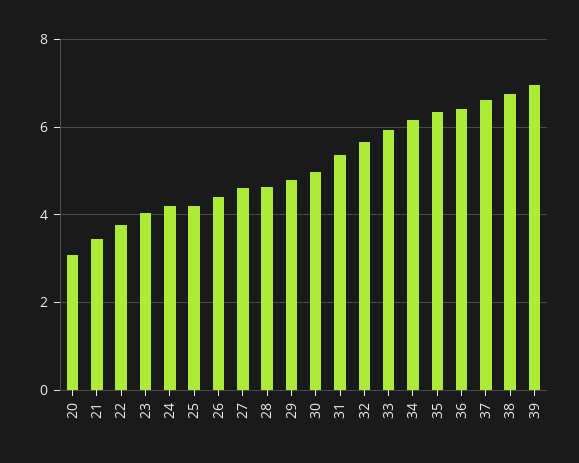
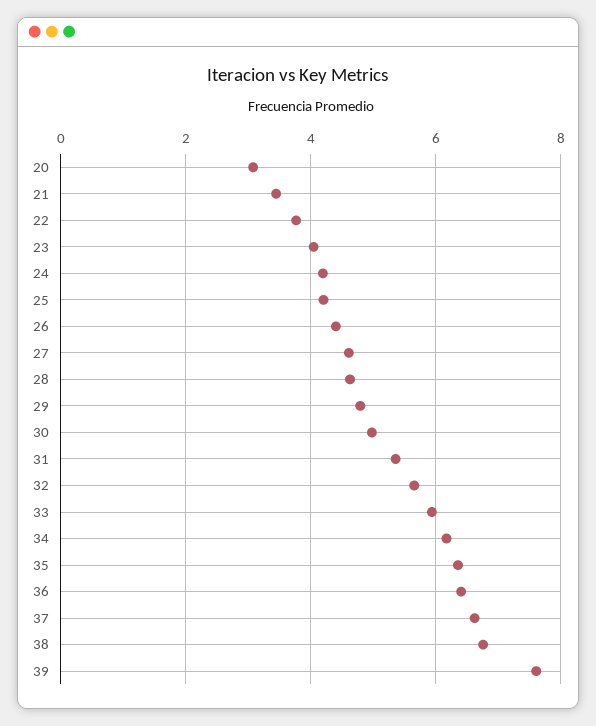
39: 7 -> 7.6

